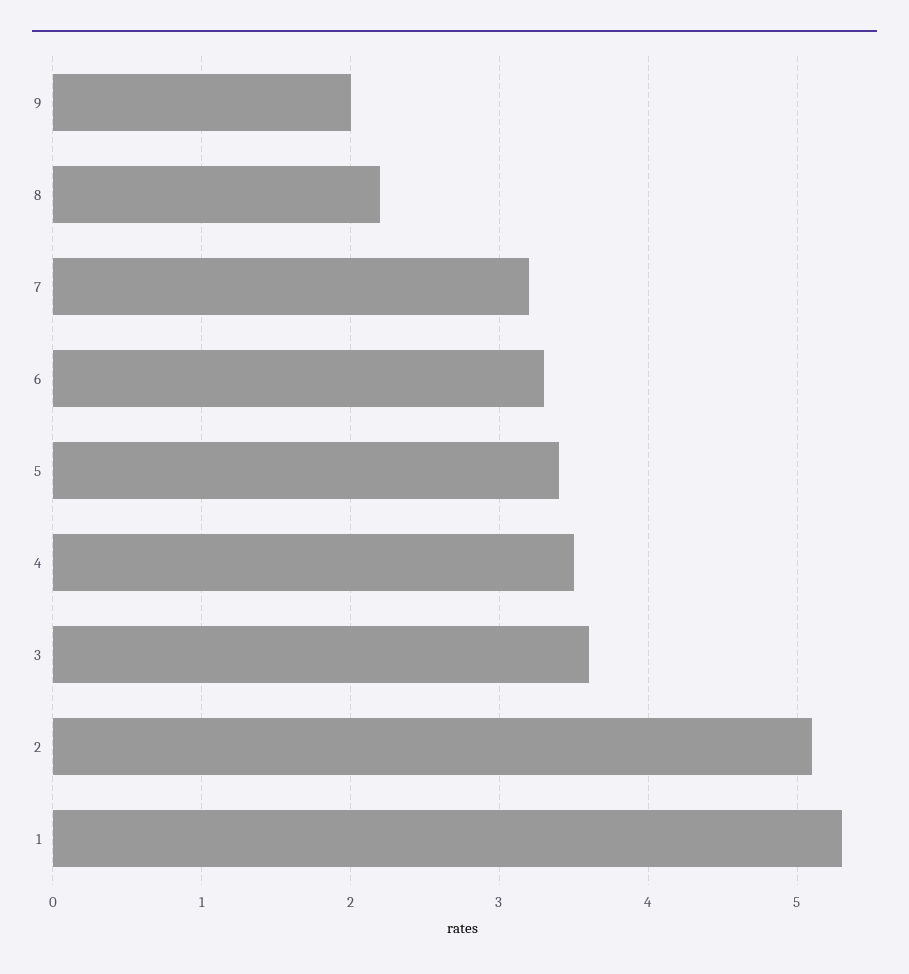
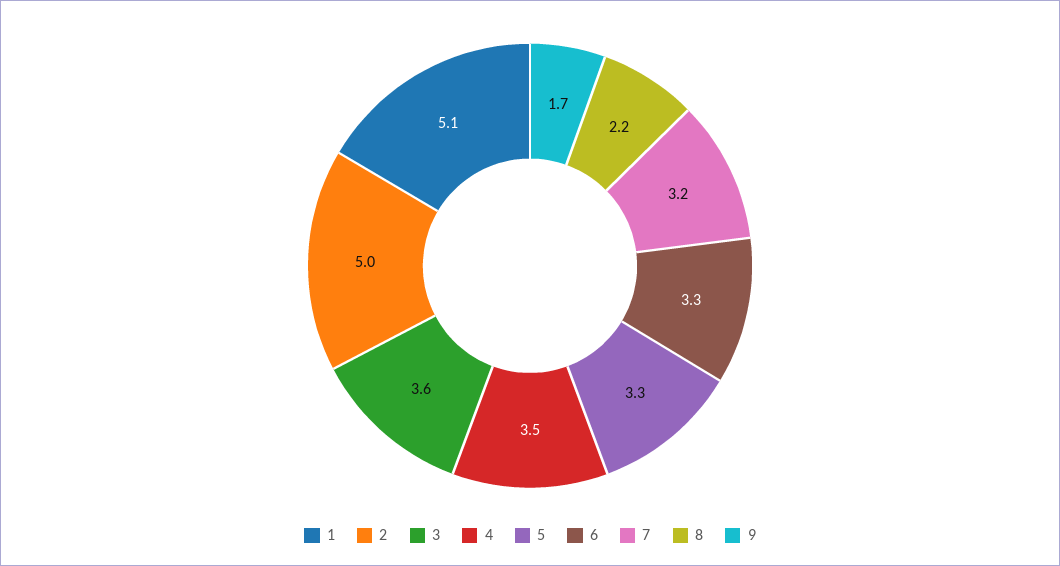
9: 2 -> 1.7
5: 3.4 -> 3.3
2: 5.1 -> 5
1: 5.3 -> 5.1

